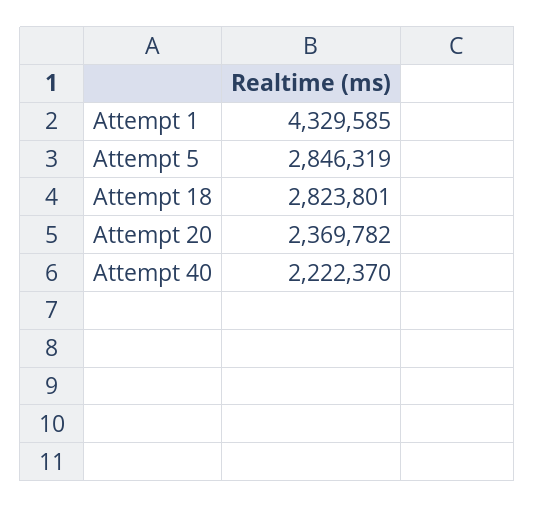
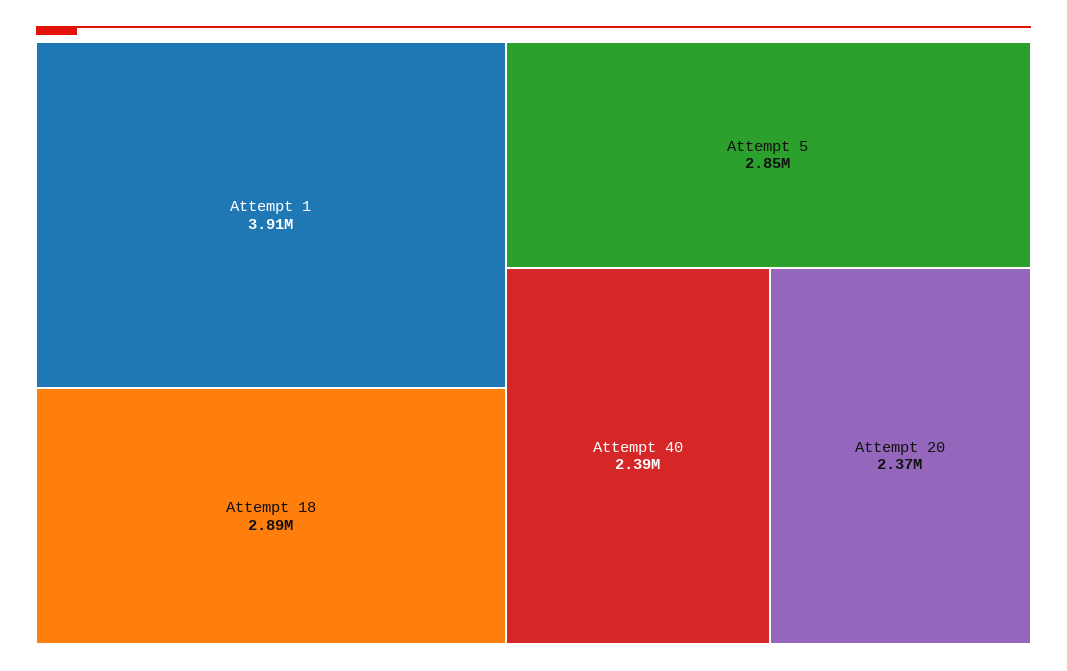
Attempt 1: 4329585 -> 3910000
Attempt 18: 2823801 -> 2890000
Attempt 40: 2222370 -> 2390000

